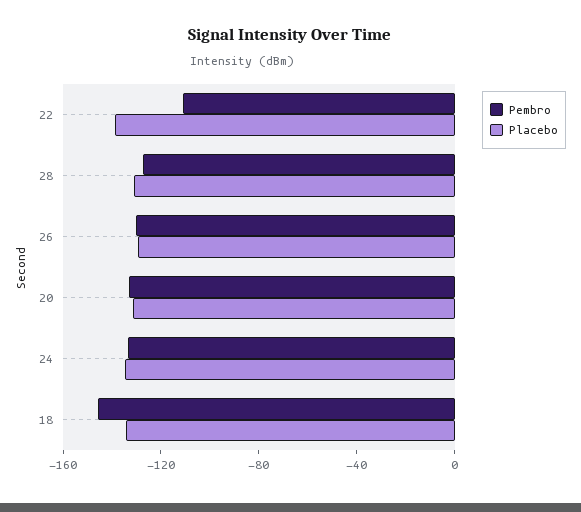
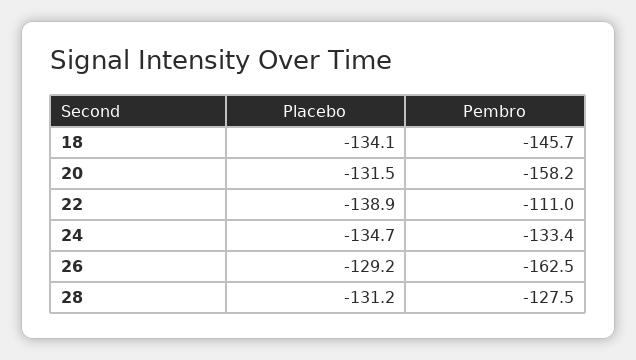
Pembro, 26: -130 -> -162.5
Pembro, 20: -130 -> -158.2

